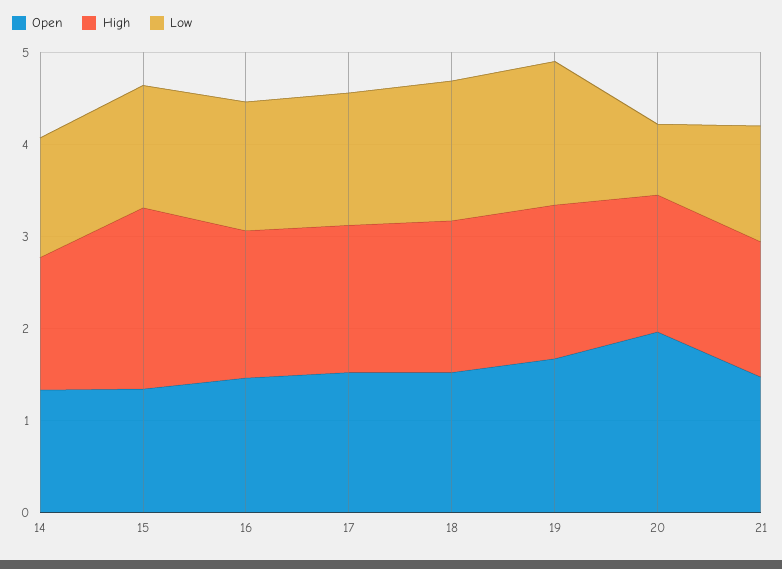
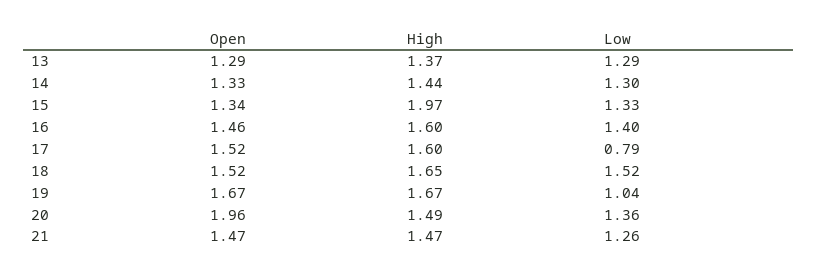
Low, 17: 1.4 -> 0.79
Low, 19: 1.6 -> 1.04
Low, 20: 0.8 -> 1.36
Open, 13: none -> 1.29
High, 13: none -> 1.37
Low, 13: none -> 1.29

